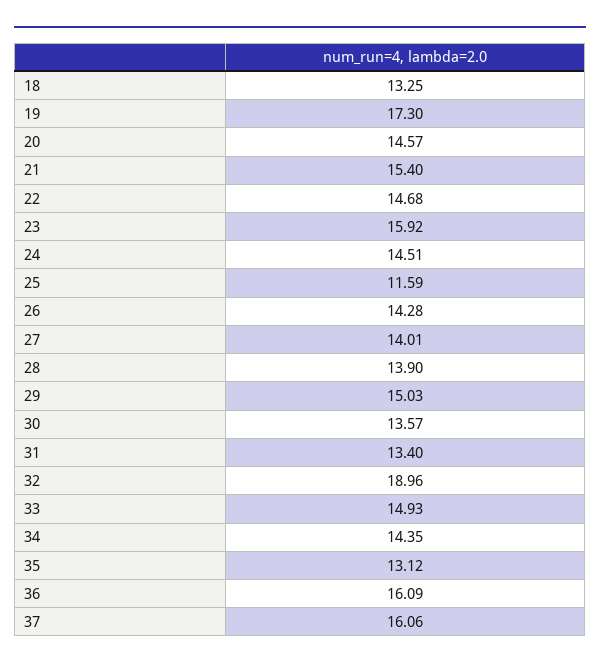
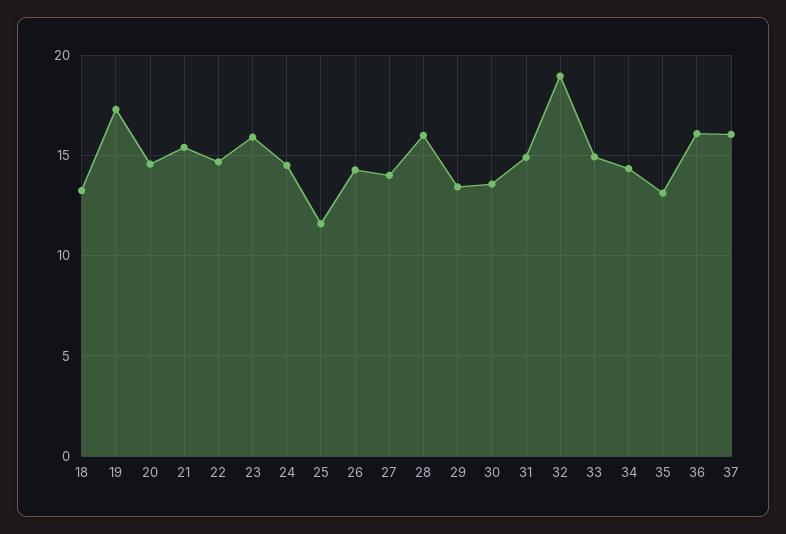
28: 13.9 -> 16
29: 15.03 -> 13.5
31: 13.4 -> 15

